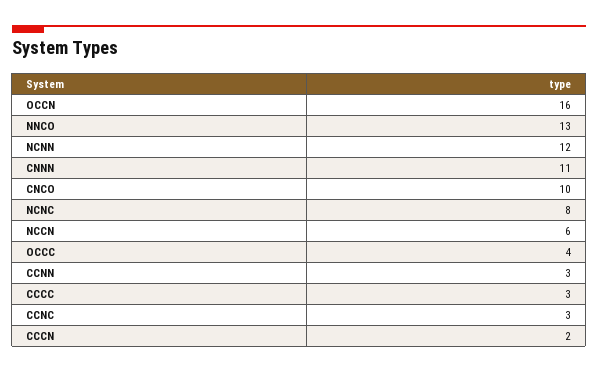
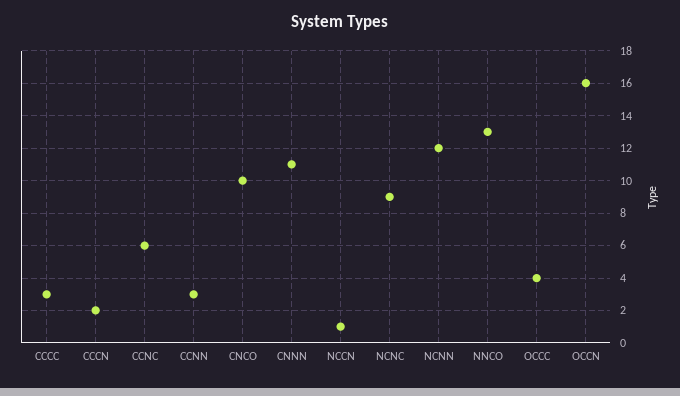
NCNC: 8 -> 9
NCCN: 6 -> 1
CCNC: 3 -> 6

